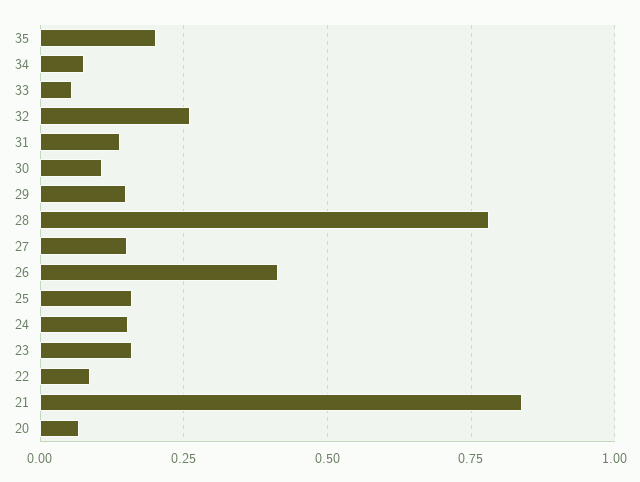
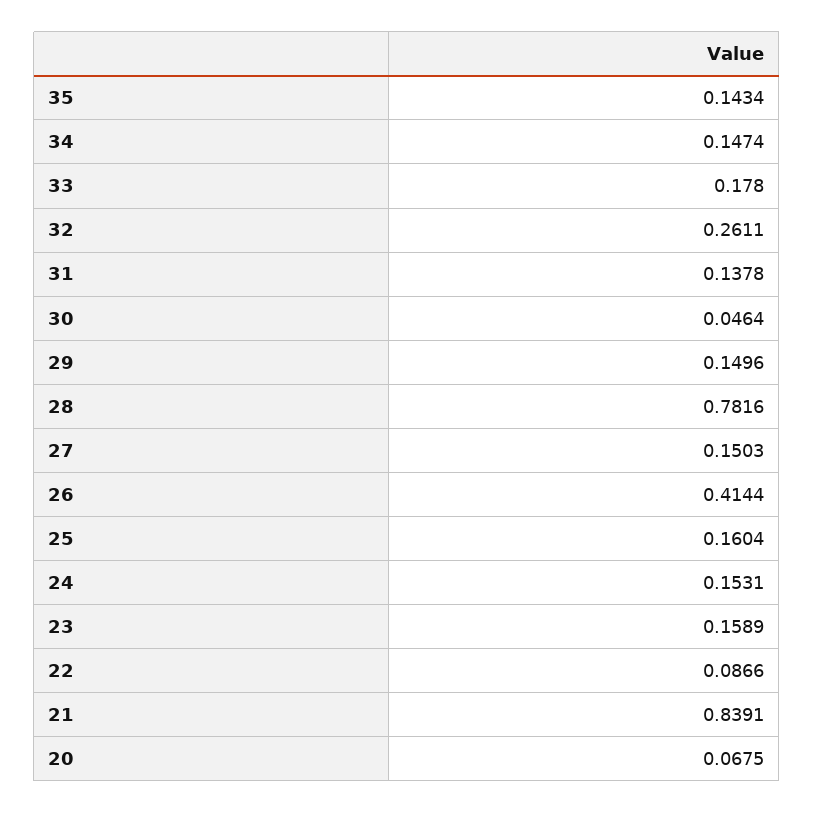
35: 0.2 -> 0.1434
34: 0.075 -> 0.1474
33: 0.05 -> 0.178
30: 0.1 -> 0.0464

